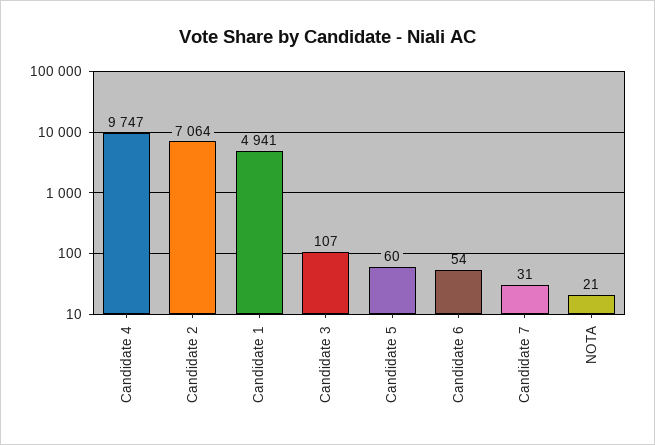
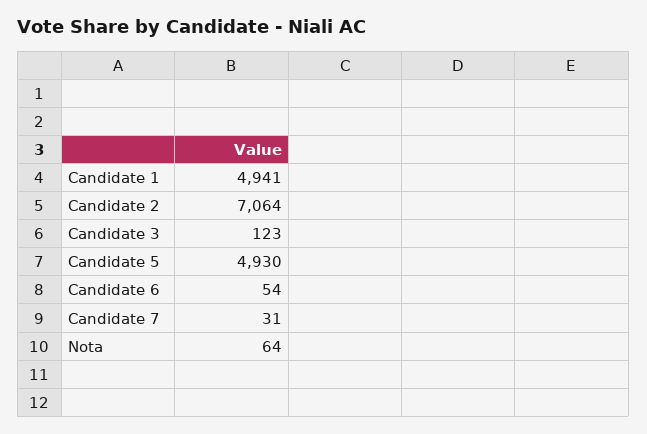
Candidate 4: 9747 -> none
Candidate 3: 107 -> 123
Candidate 5: 60 -> 4930
NOTA: 21 -> 64

